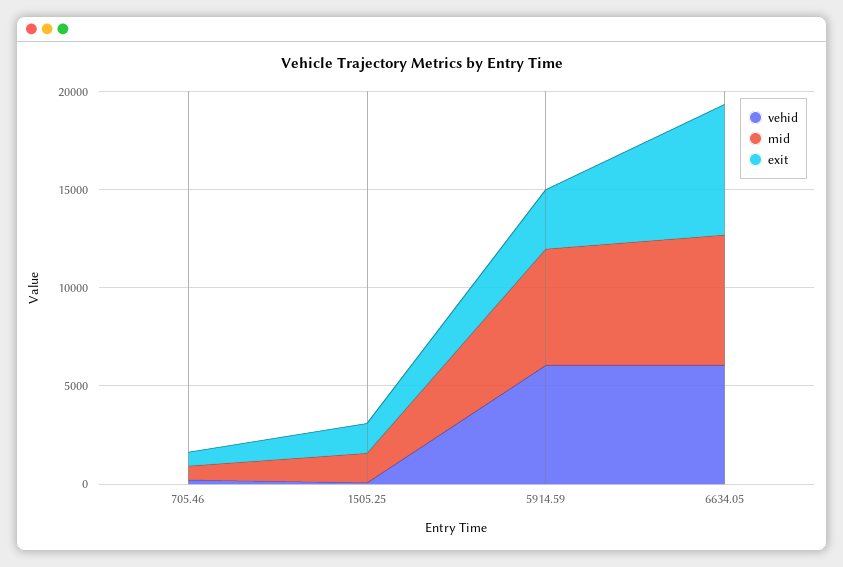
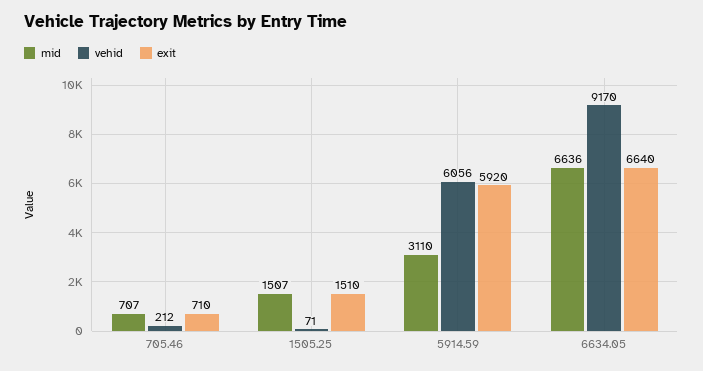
mid, 5914.59: 6000 -> 3110
exit, 5914.59: 3000 -> 5920
vehid, 6634.05: 6000 -> 9170

